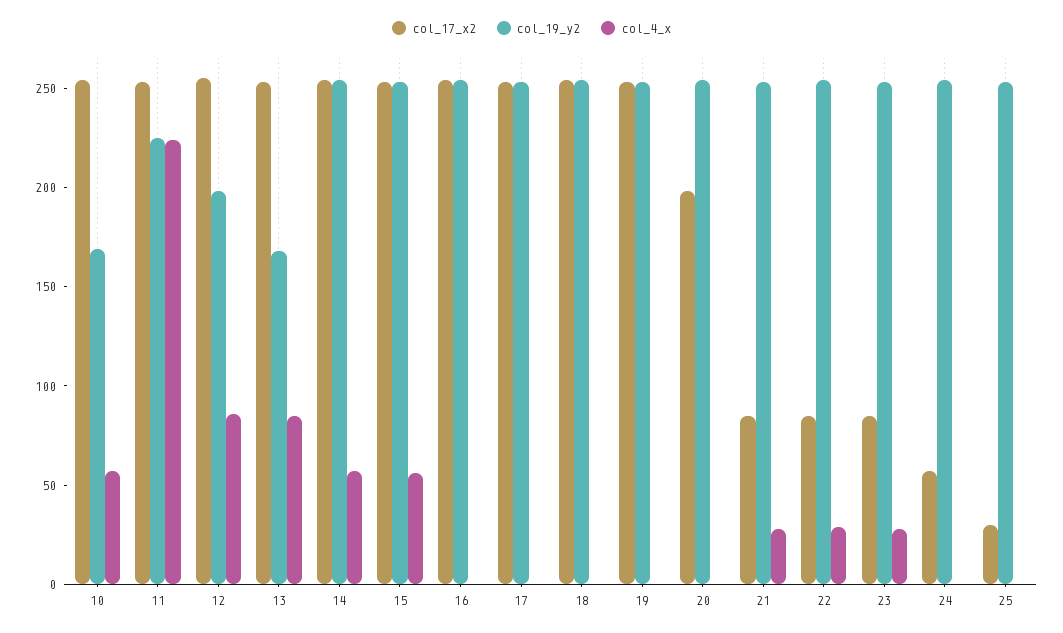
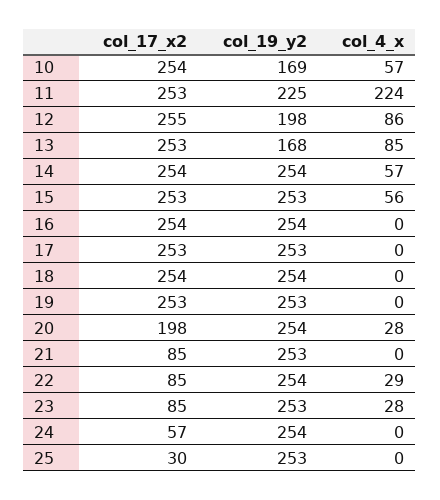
col_4_x, 20: 0 -> 28
col_4_x, 21: 30 -> 0

